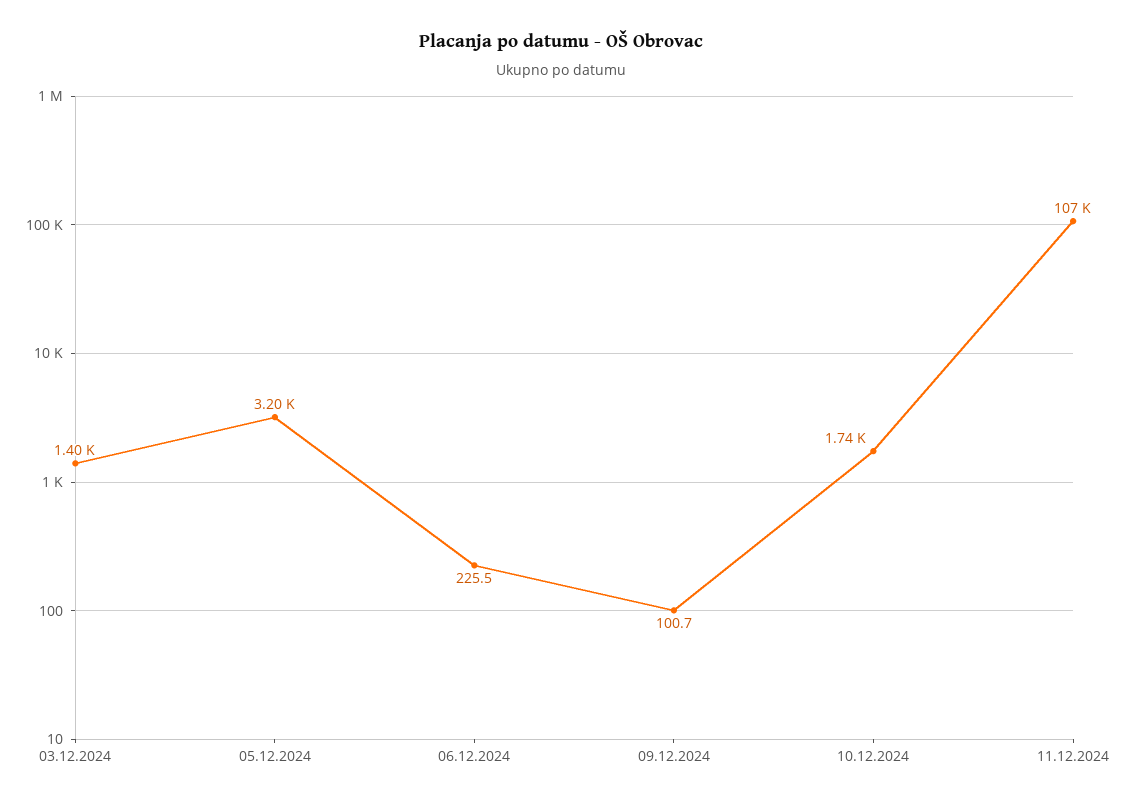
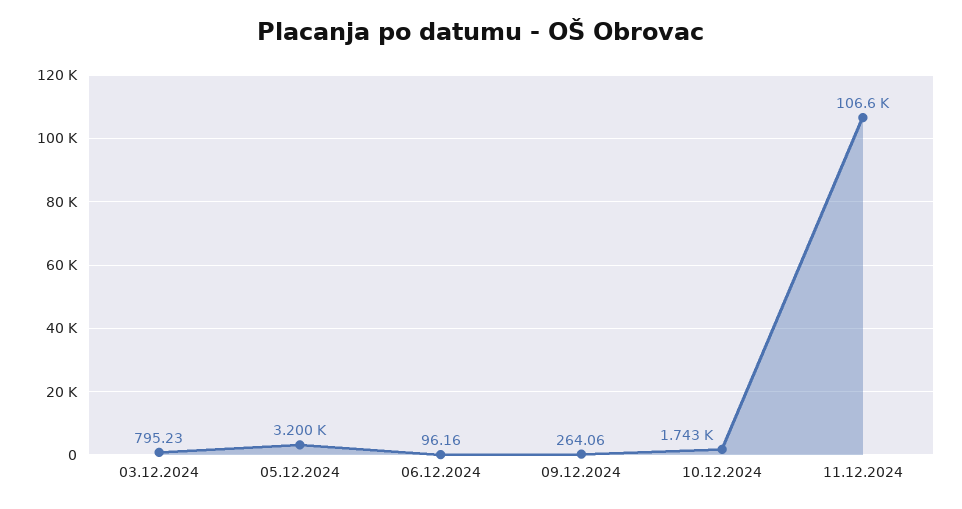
03.12.2024: 1400 -> 795.23
06.12.2024: 225.5 -> 96.16
09.12.2024: 100.7 -> 264.06

